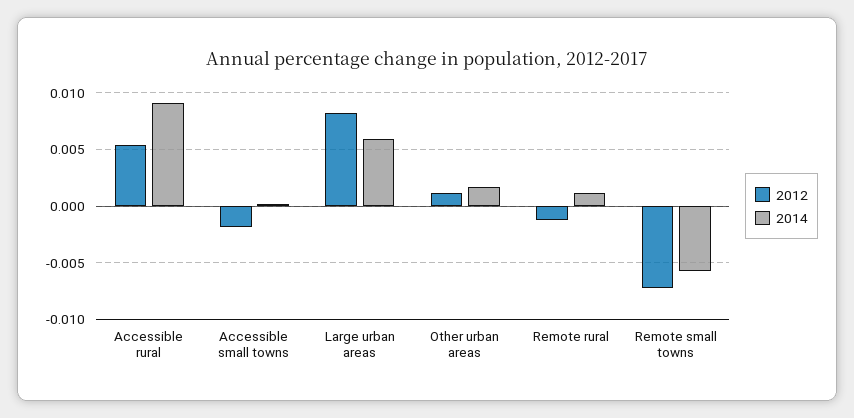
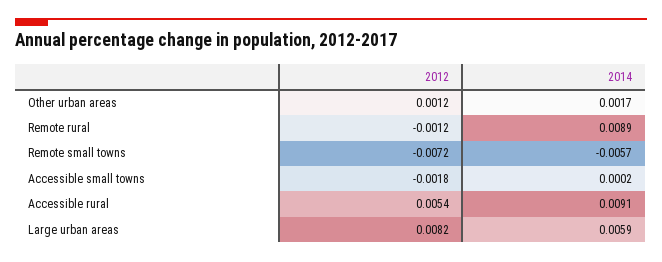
2014, Remote rural: 0.001 -> 0.0089

